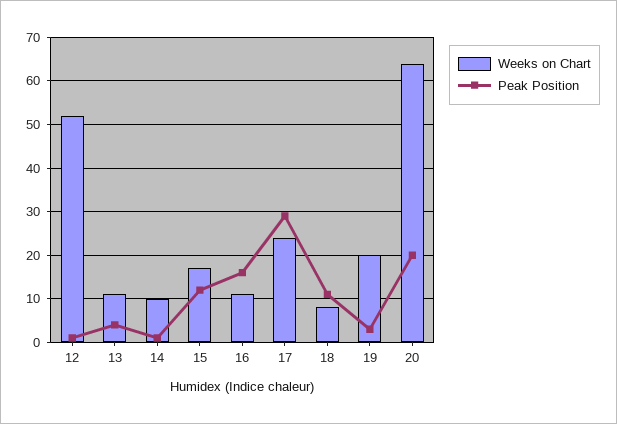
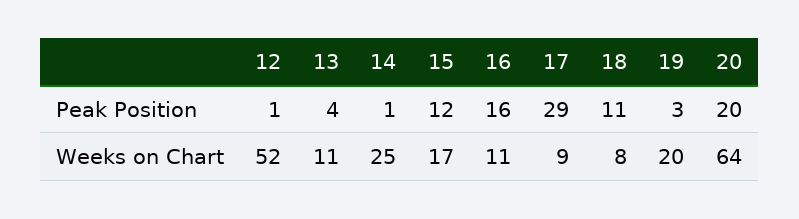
Weeks on Chart, 14: 10 -> 25
Weeks on Chart, 17: 25 -> 9

